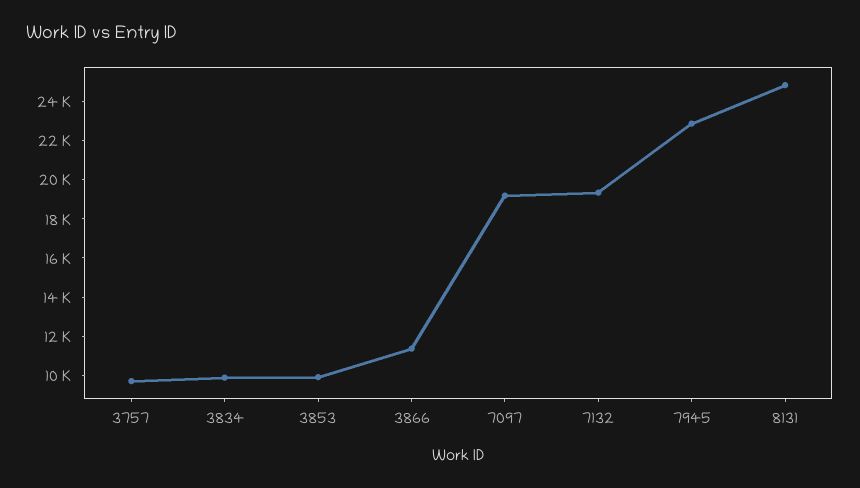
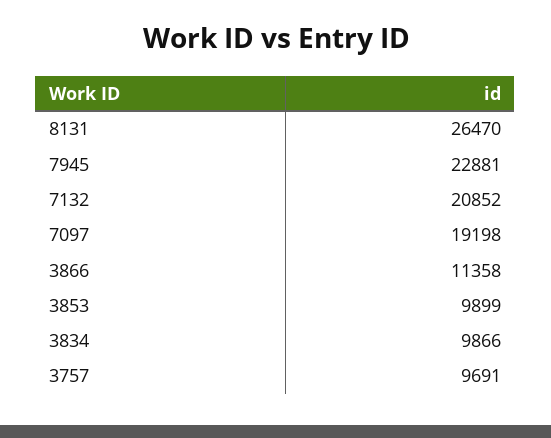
7132: 19500 -> 20852
8131: 25000 -> 26470

